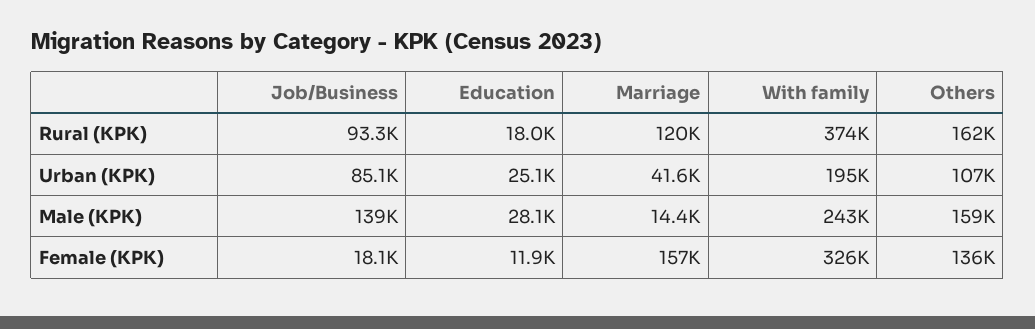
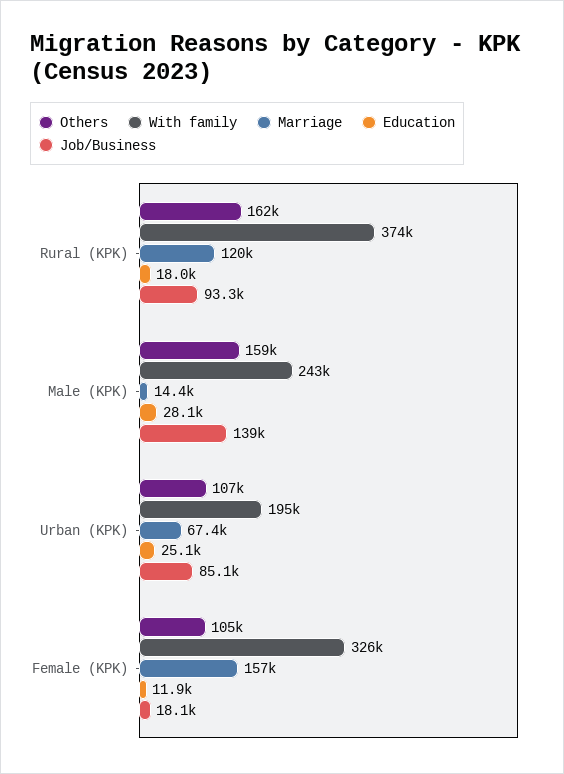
Marriage, Urban (KPK): 41600 -> 67400
Others, Female (KPK): 136000 -> 105000

